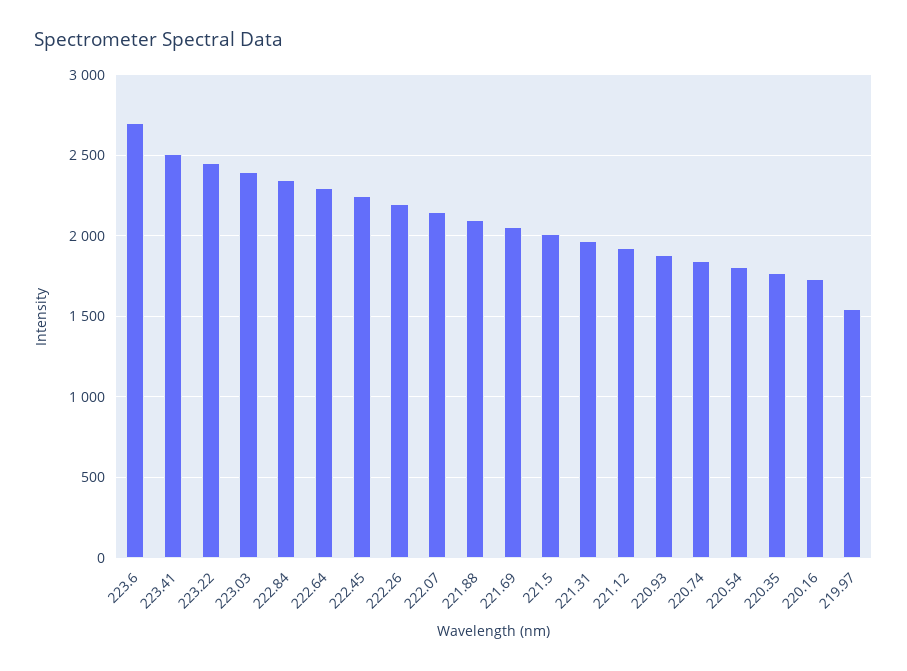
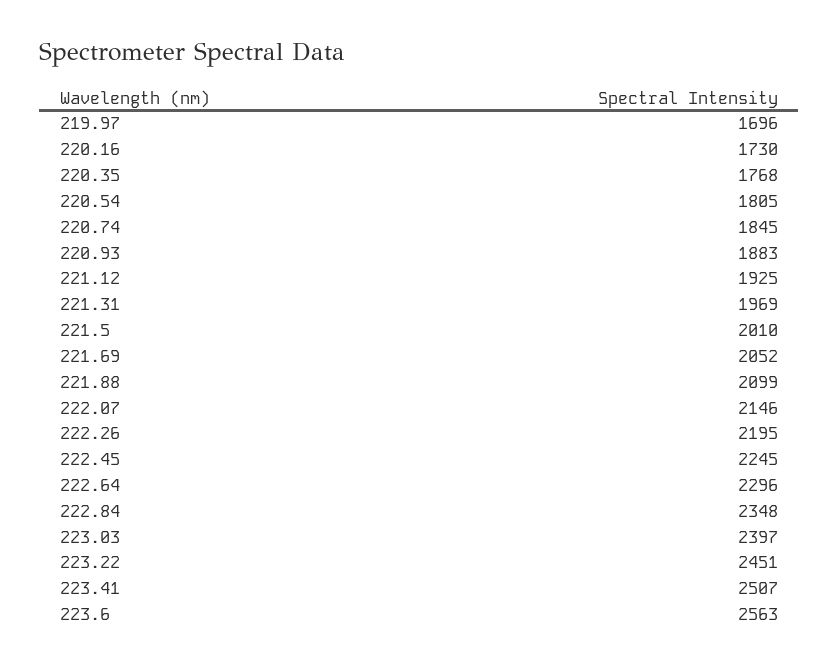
223.6: 2700 -> 2563
219.97: 1550 -> 1696

